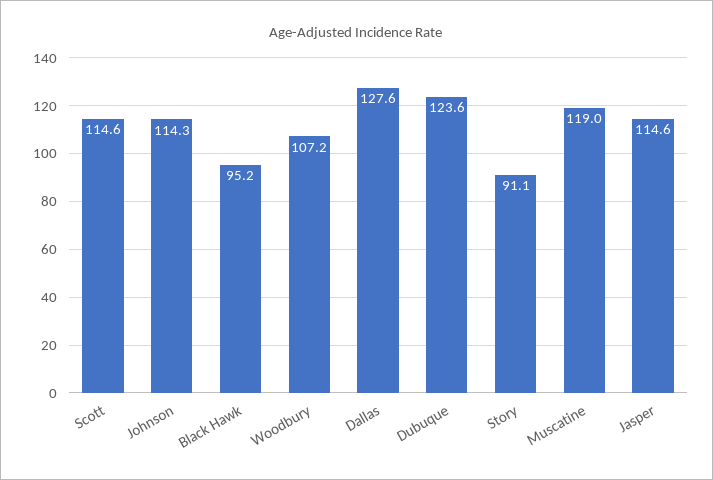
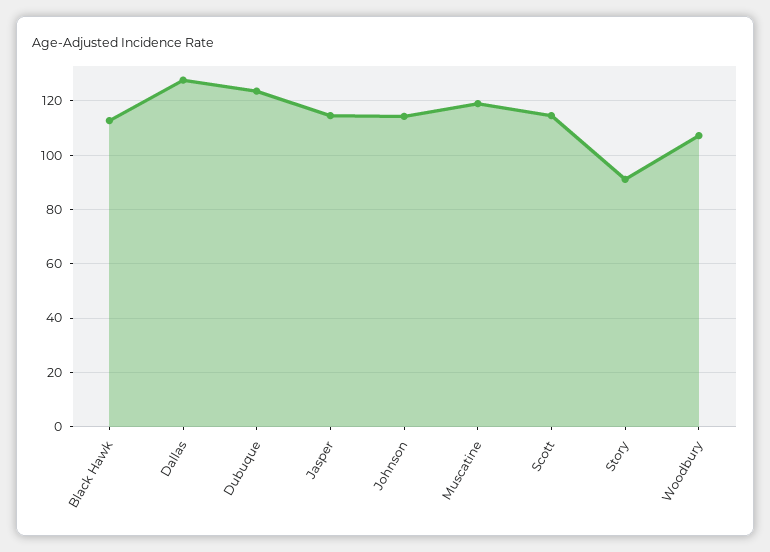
Black Hawk: 95.2 -> 112.5

